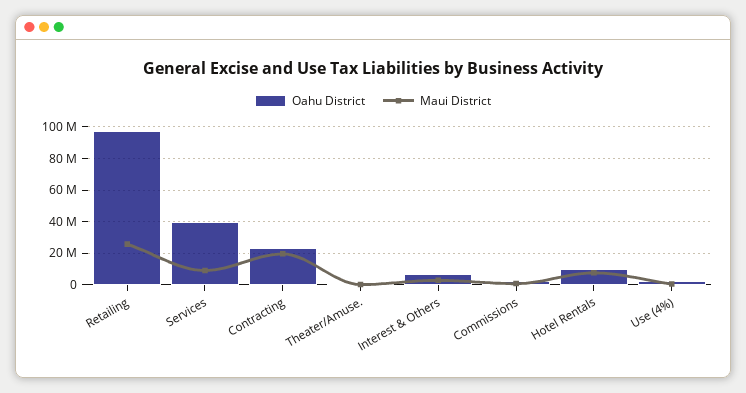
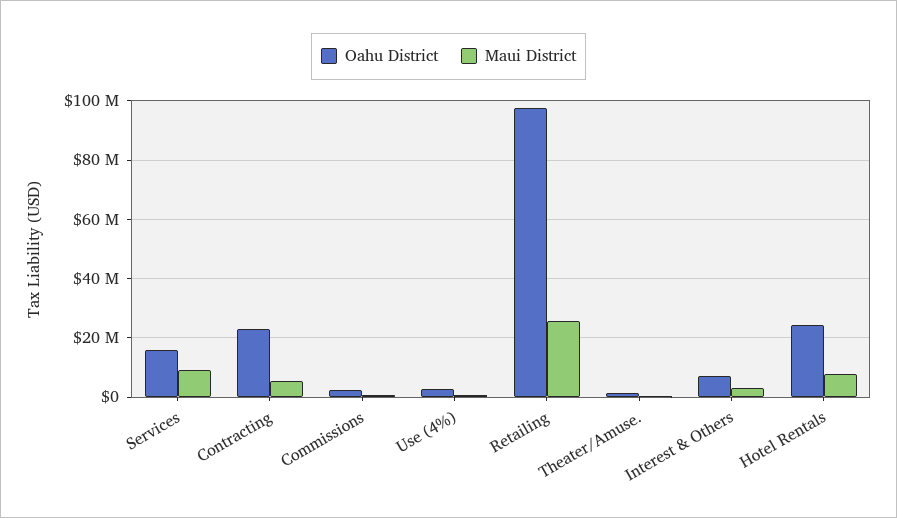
Oahu District, Services: 40000000 -> 15000000
Maui District, Contracting: 20000000 -> 5000000
Oahu District, Hotel Rentals: 10000000 -> 25000000

